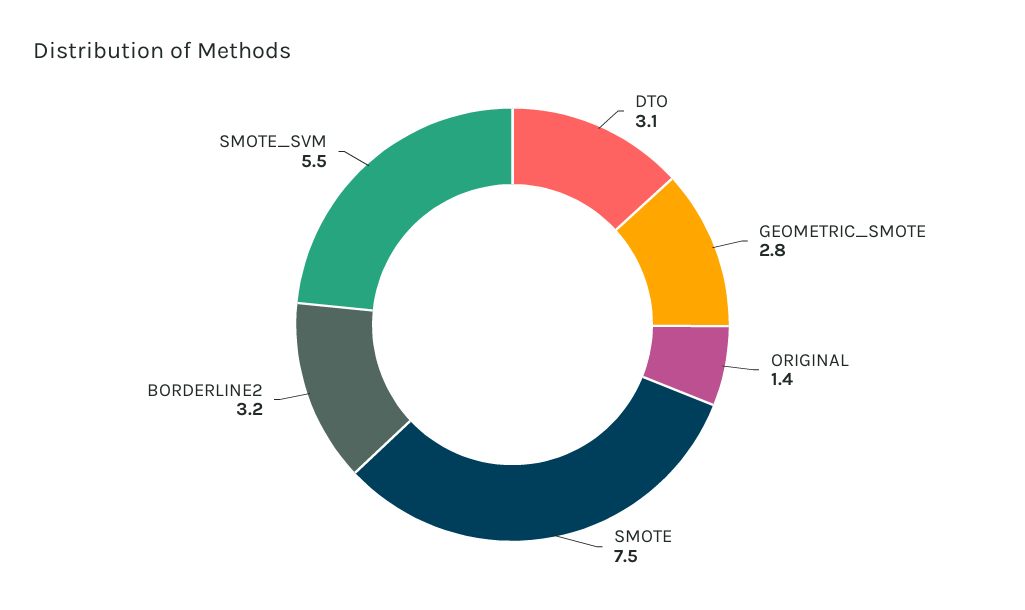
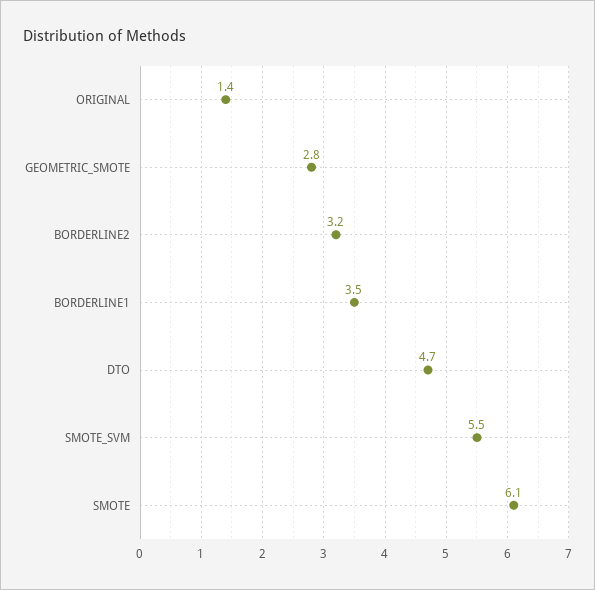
DTO: 3.1 -> 4.7
SMOTE: 7.5 -> 6.1
BORDERLINE1: none -> 3.5

